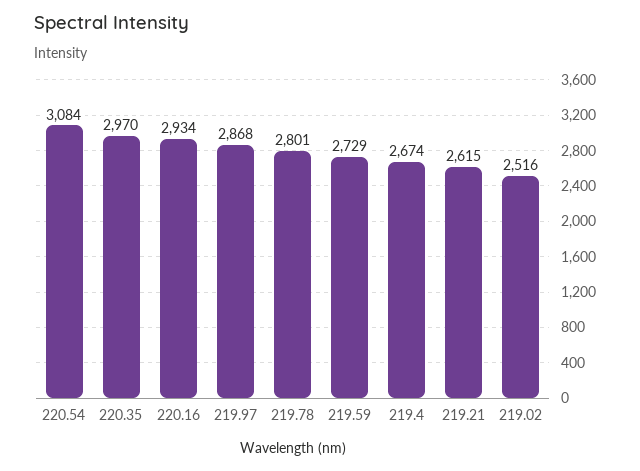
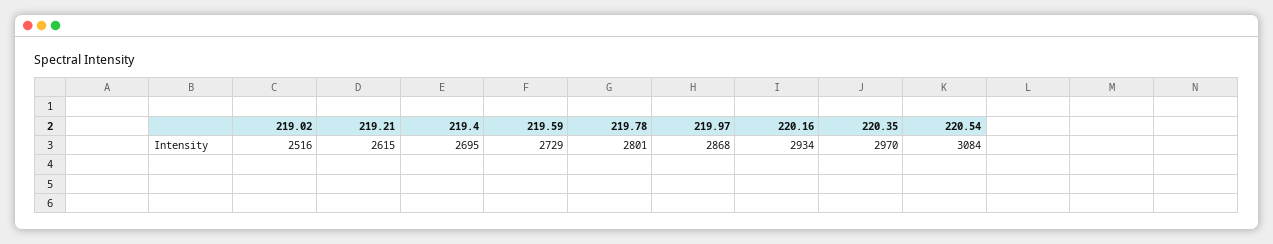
219.4: 2674 -> 2695

